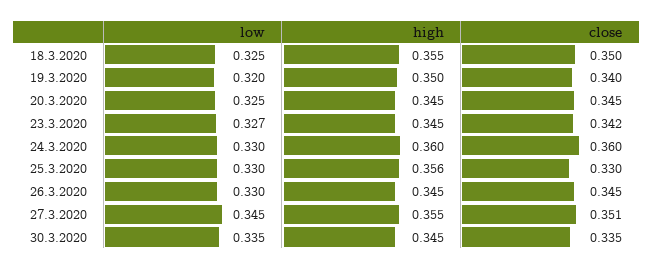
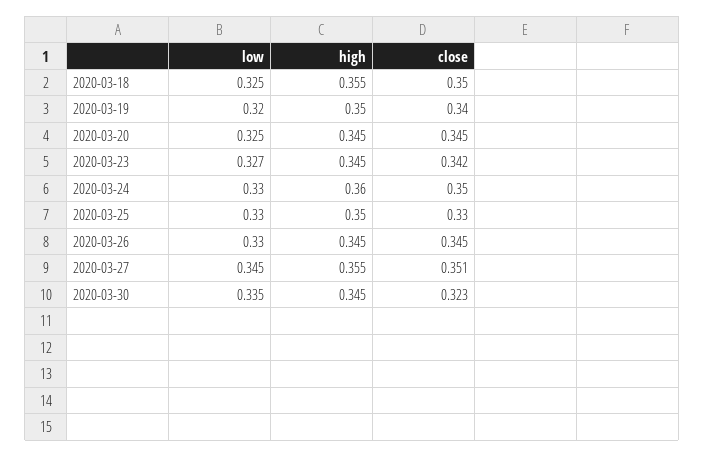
close, 24.3.2020: 0.36 -> 0.35
high, 25.3.2020: 0.356 -> 0.35
close, 30.3.2020: 0.335 -> 0.323

